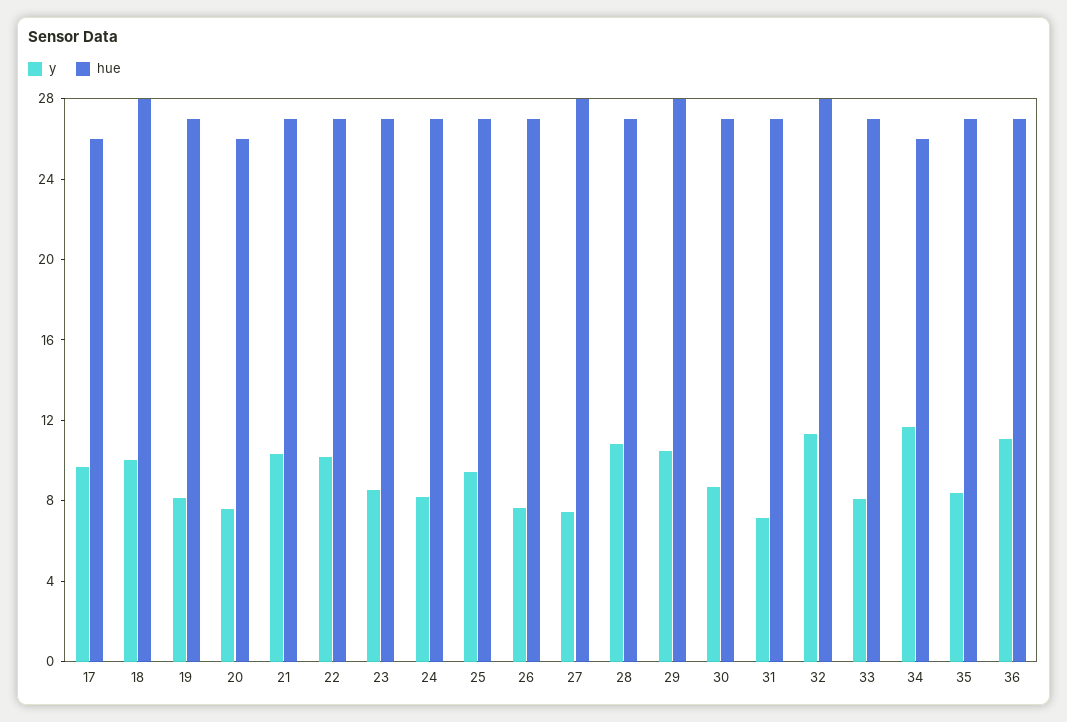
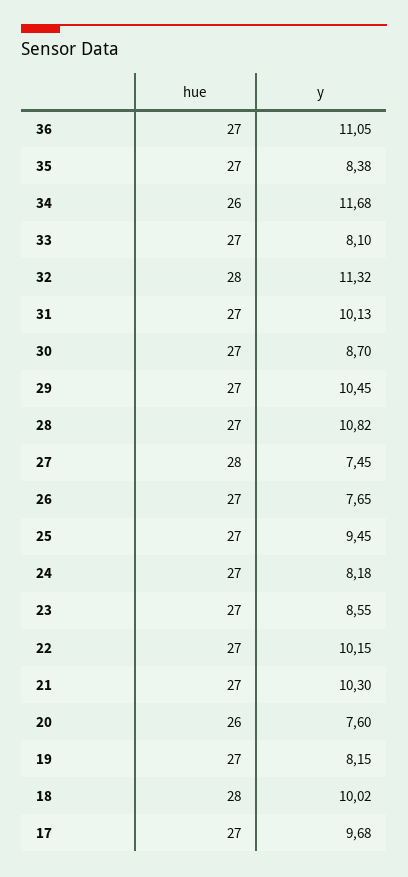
hue, 17: 26 -> 27
hue, 29: 28 -> 27
y, 31: 7 -> 10.13

